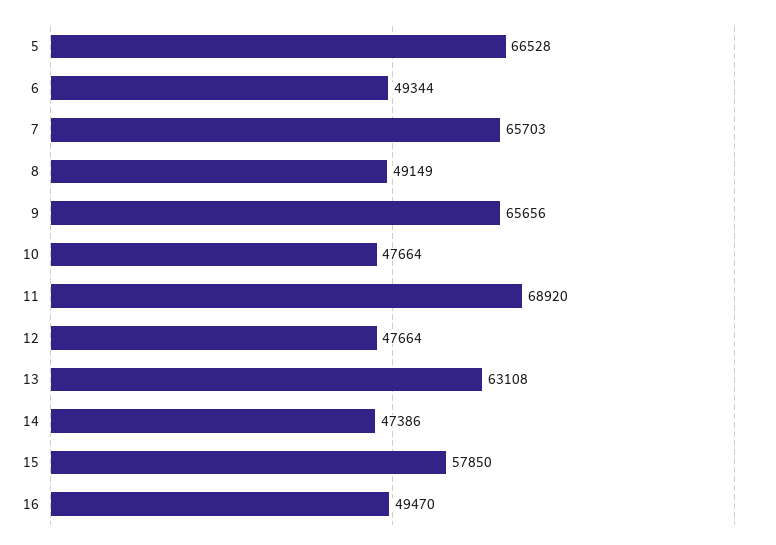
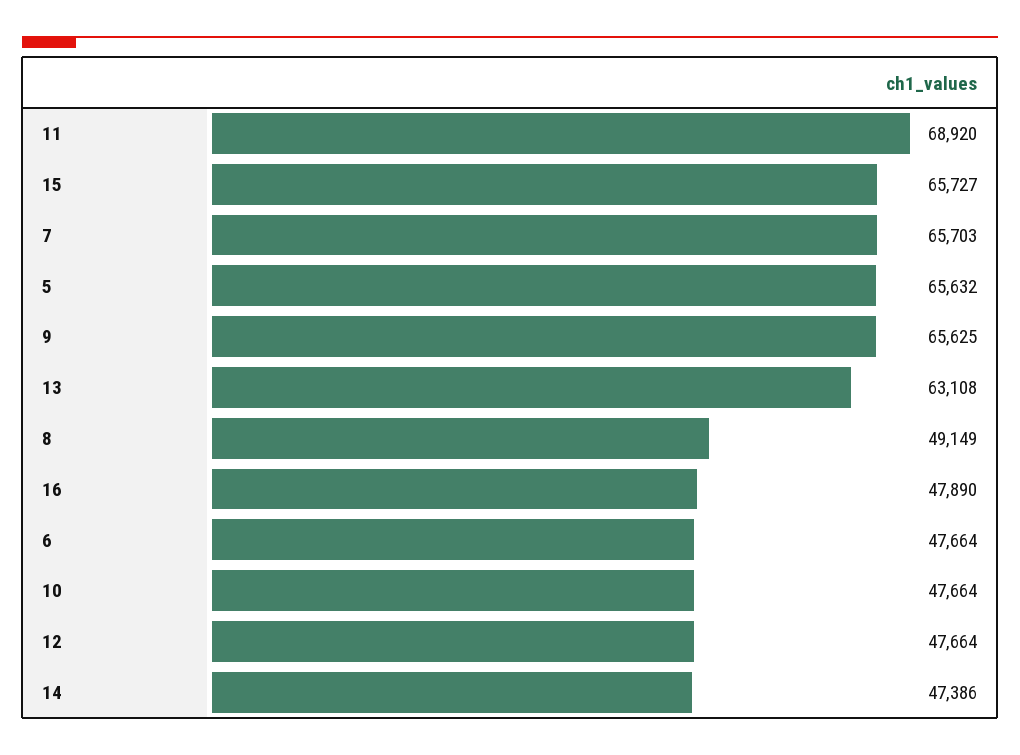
5: 66528 -> 65632
6: 49344 -> 47664
9: 65656 -> 65625
15: 57850 -> 65727
16: 49470 -> 47890

